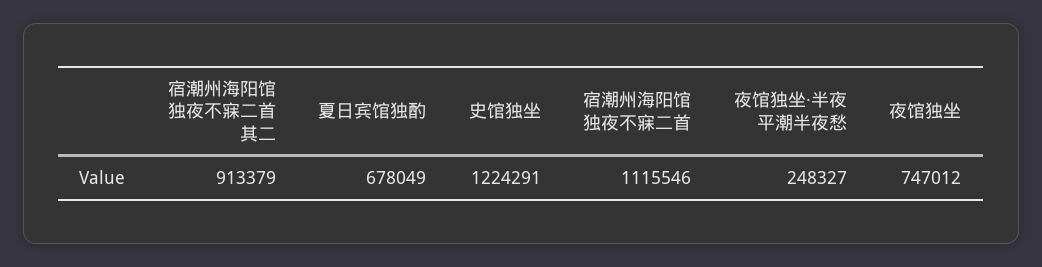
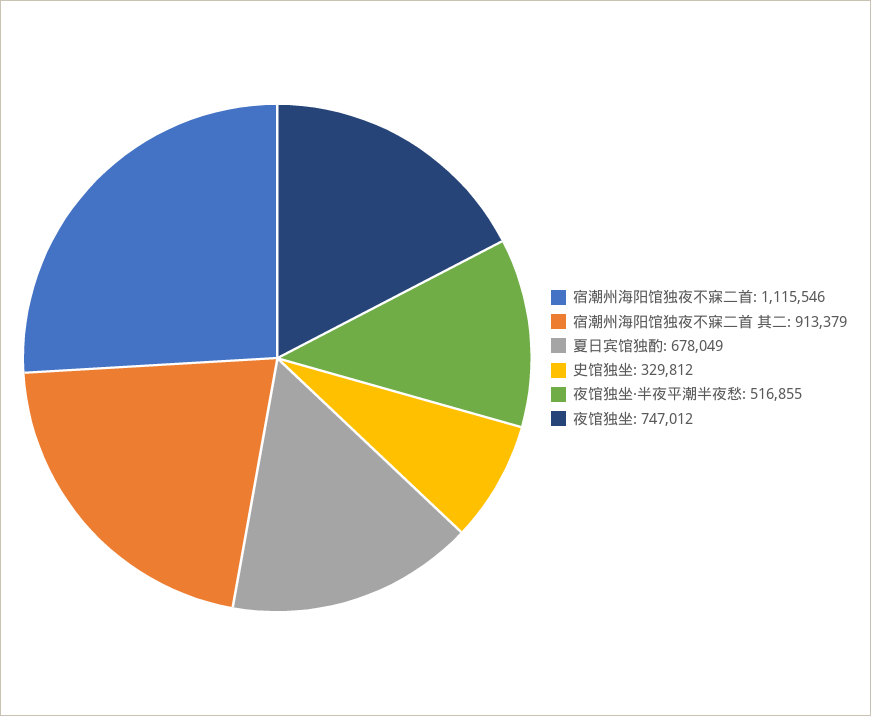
史馆独坐: 1224291 -> 329812
夜馆独坐·半夜平潮半夜愁: 248327 -> 516855

